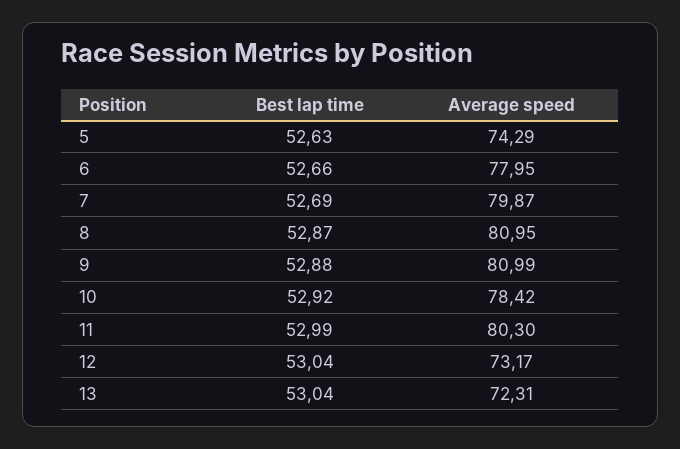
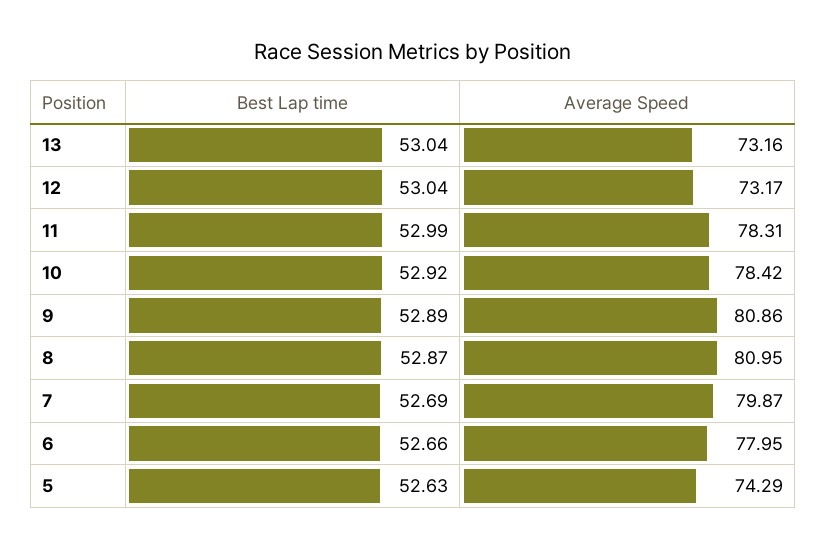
Best lap time, 9: 52.88 -> 52.89
Average speed, 9: 80.99 -> 80.86
Average speed, 11: 80.3 -> 78.31
Average speed, 13: 72.31 -> 73.16

